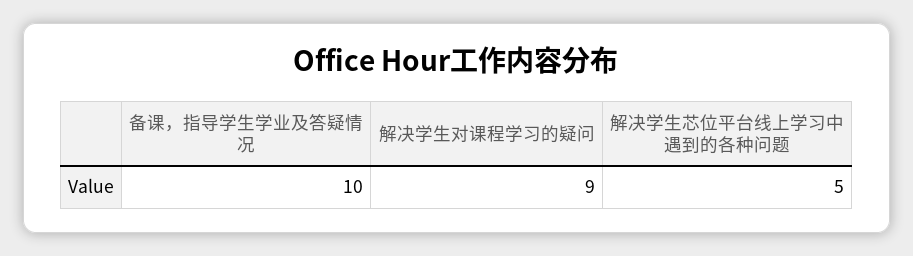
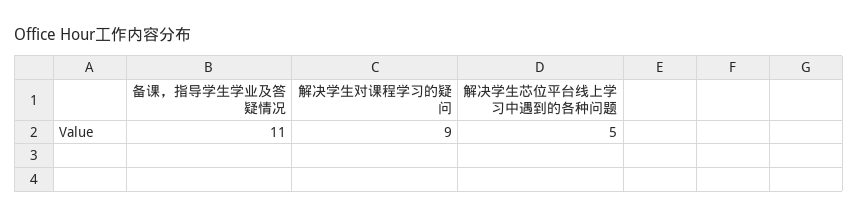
备课，指导学生学业及答疑情况: 10 -> 11

